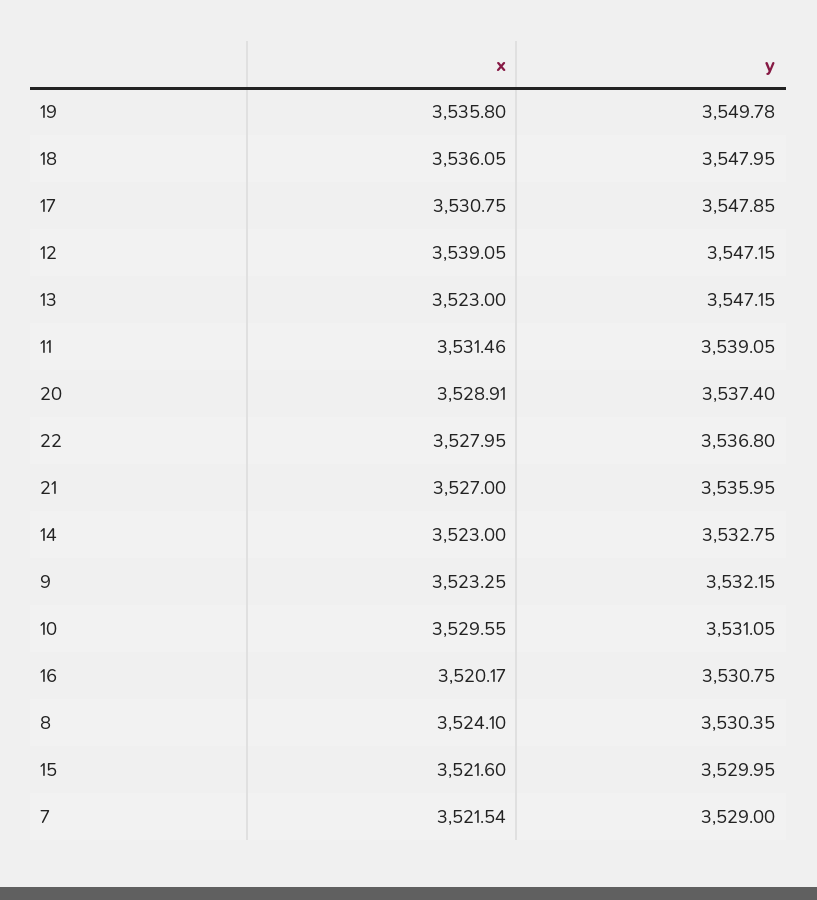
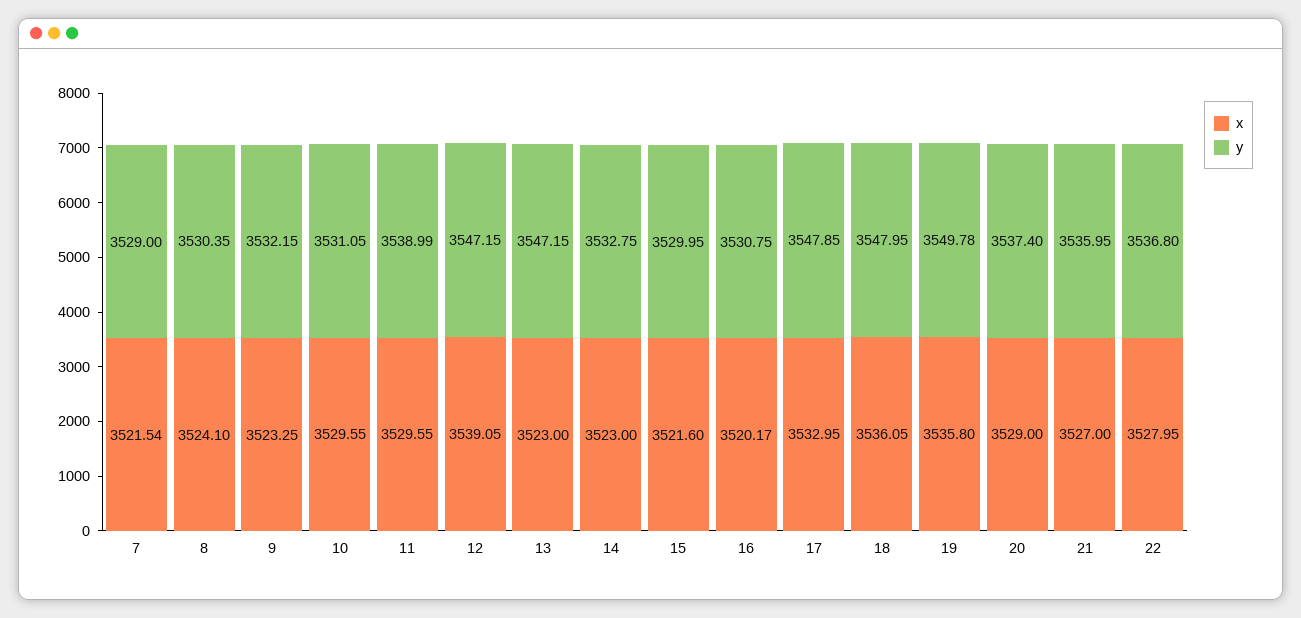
x, 17: 3530.75 -> 3532.95
x, 11: 3531.46 -> 3529.55
y, 11: 3539.05 -> 3538.99
x, 20: 3528.91 -> 3529

